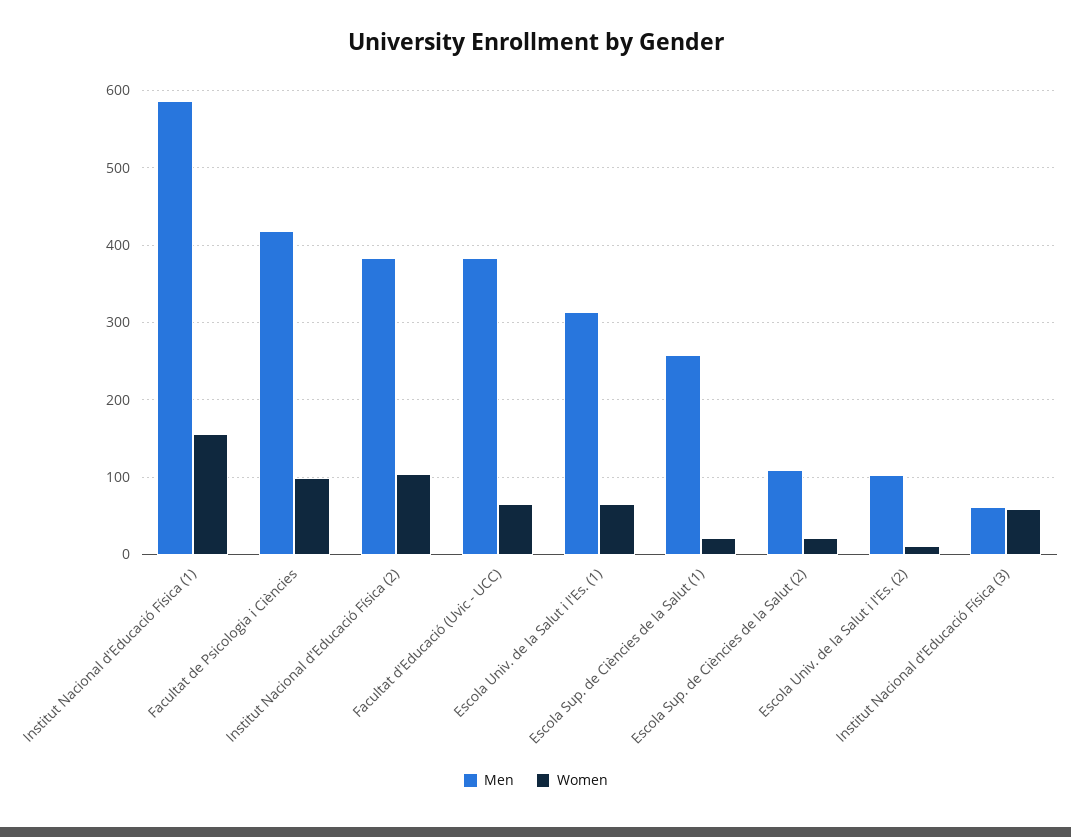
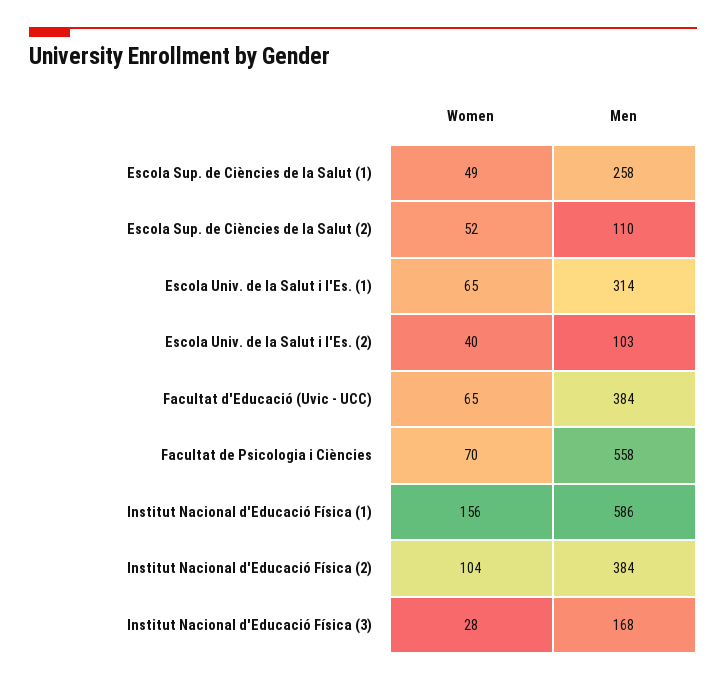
Men, Facultat de Psicologia i Ciències: 420 -> 558
Women, Facultat de Psicologia i Ciències: 100 -> 70
Women, Escola Sup. de Ciències de la Salut (1): 20 -> 49
Women, Escola Sup. de Ciències de la Salut (2): 20 -> 52
Women, Escola Univ. de la Salut i l'Es. (2): 10 -> 40
Men, Institut Nacional d'Educació Física (3): 60 -> 168
Women, Institut Nacional d'Educació Física (3): 60 -> 28

